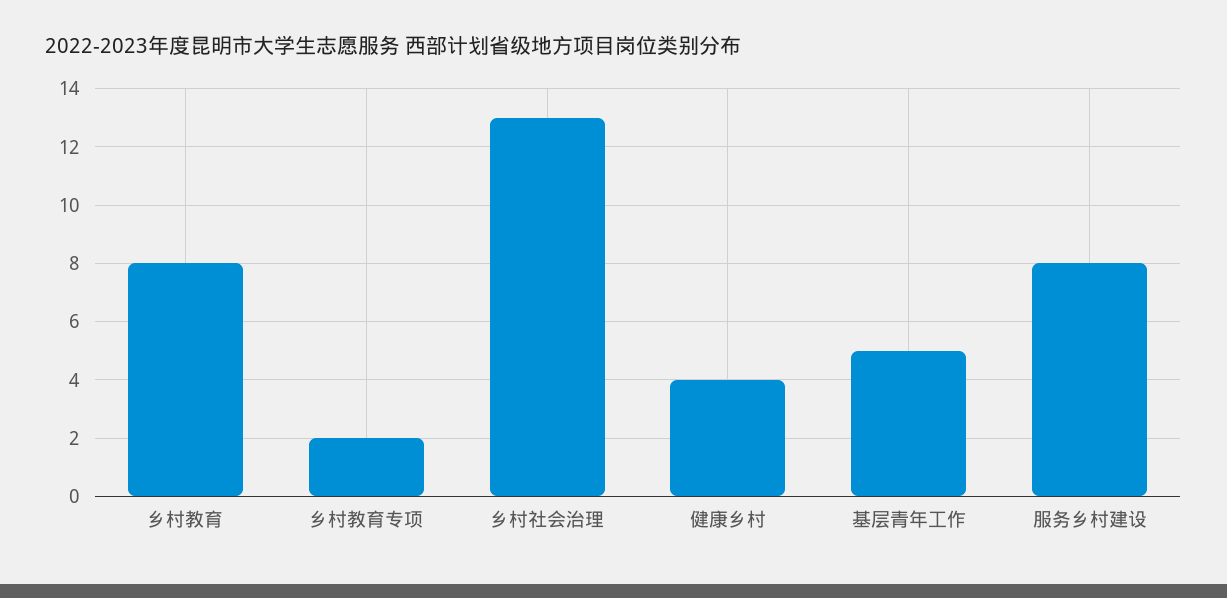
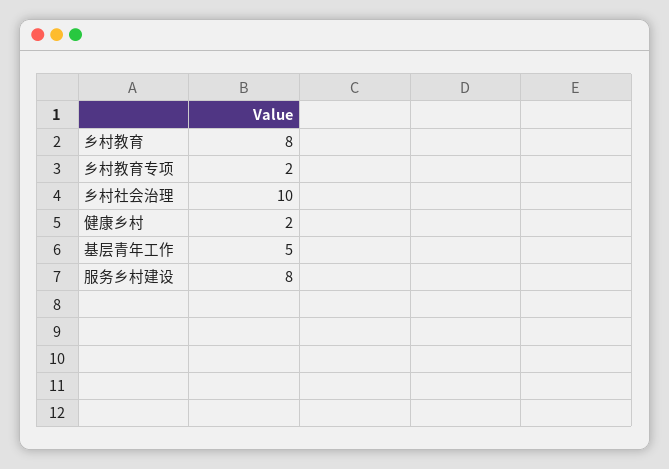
乡村社会治理: 13 -> 10
健康乡村: 4 -> 2

